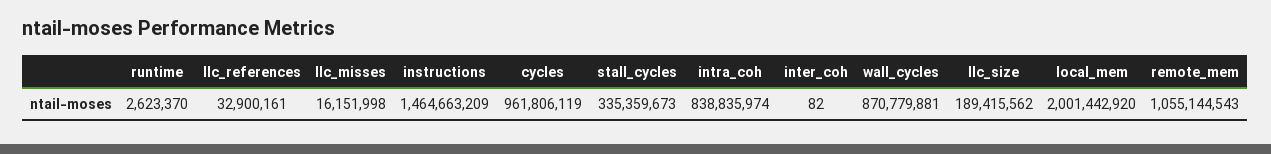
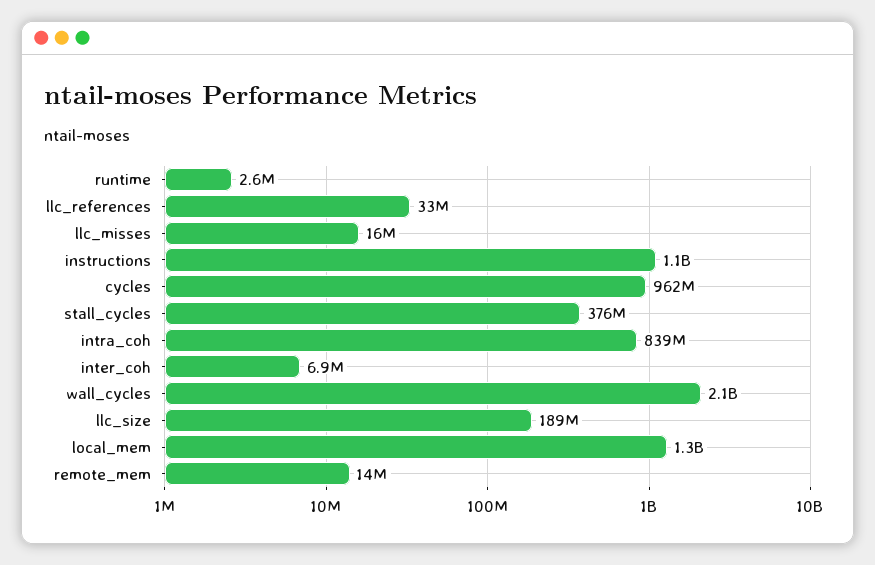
instructions: 1464663209 -> 1100000000
stall_cycles: 335359673 -> 376000000
inter_coh: 82 -> 6900000
wall_cycles: 870779881 -> 2100000000
local_mem: 2001442920 -> 1300000000
remote_mem: 1055144543 -> 14000000

